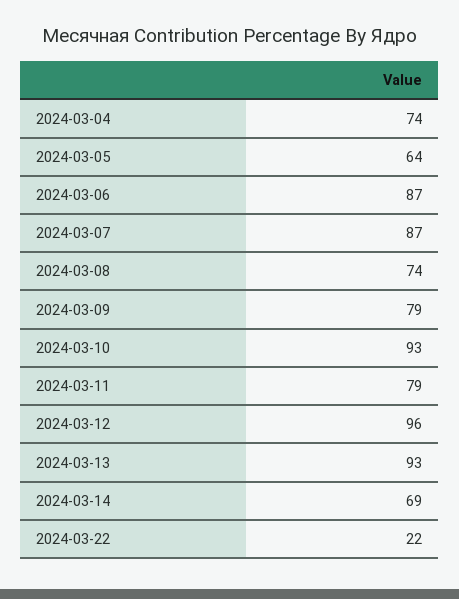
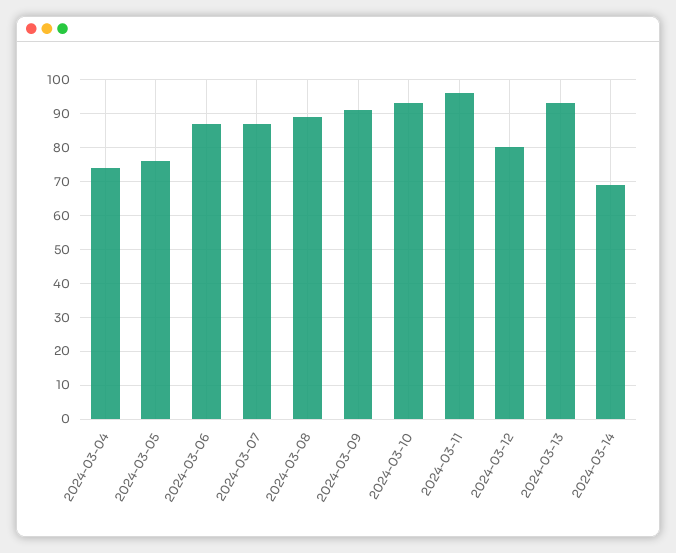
2024-03-05: 64 -> 75
2024-03-08: 74 -> 90
2024-03-09: 79 -> 90
2024-03-11: 79 -> 95
2024-03-12: 96 -> 80
2024-03-22: 22 -> none

